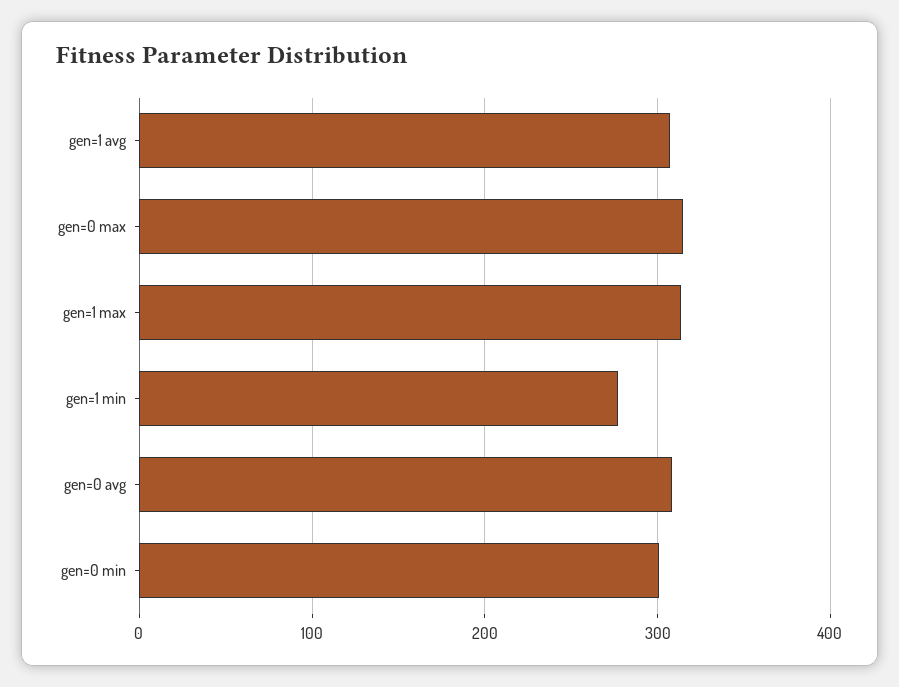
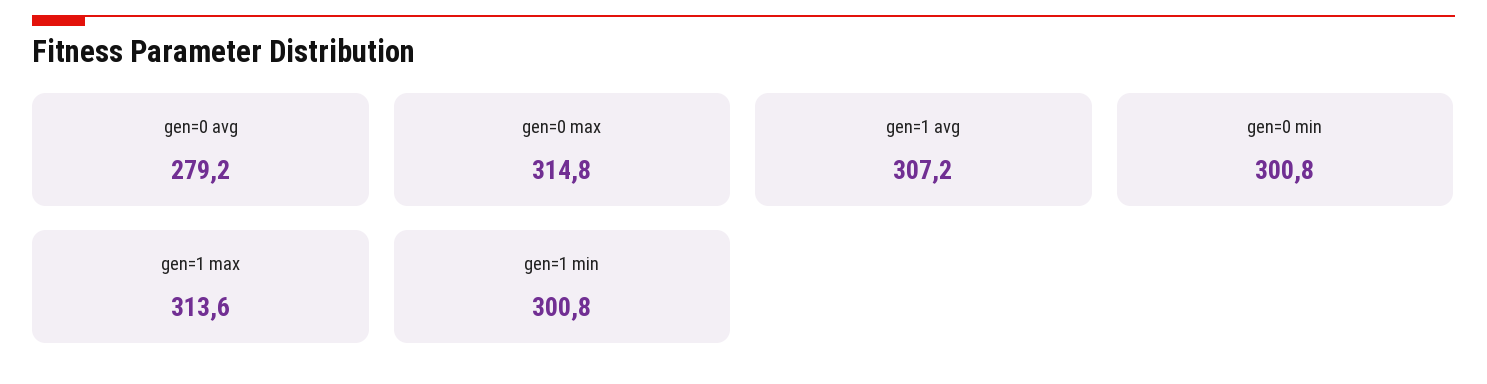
gen=1 min: 280 -> 300.8
gen=0 avg: 310 -> 279.2

